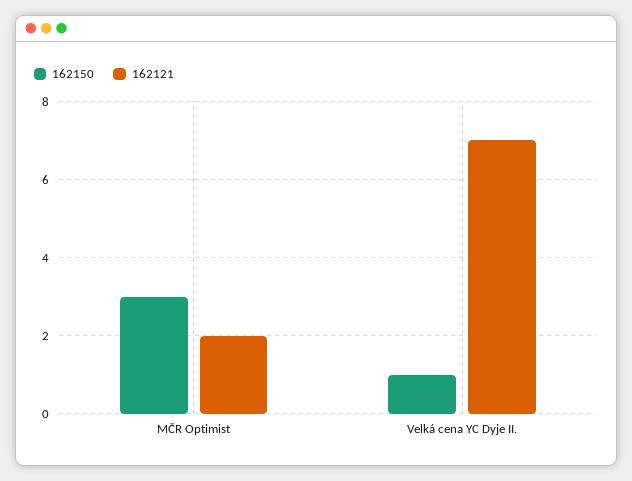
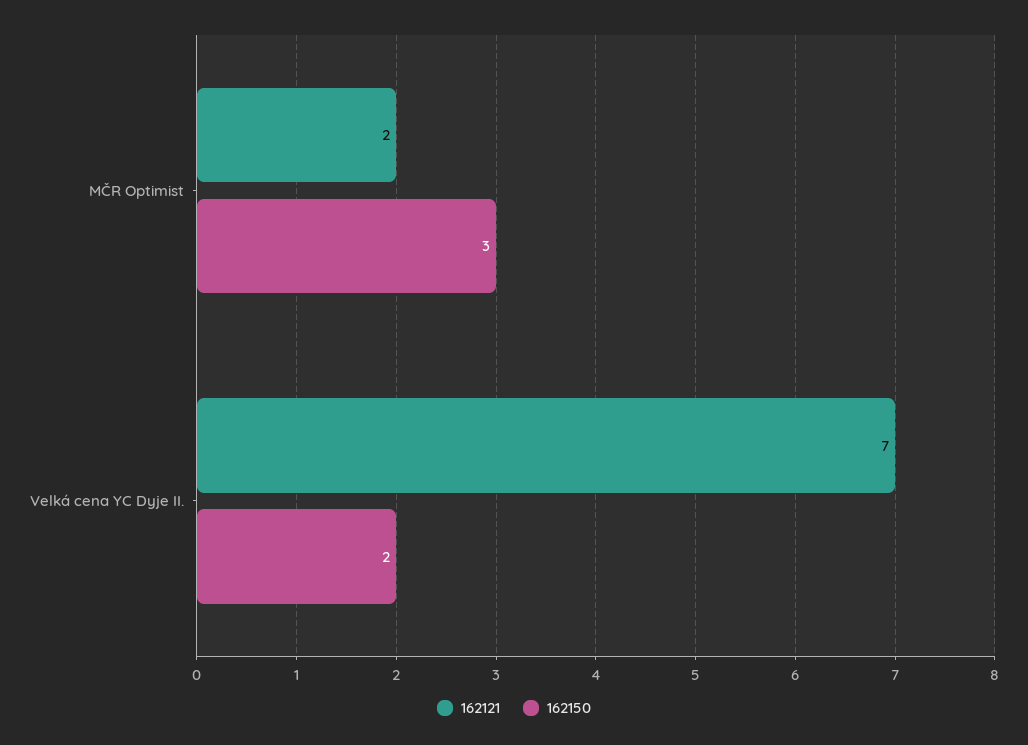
162150, Velká cena YC Dyje II.: 1 -> 2

